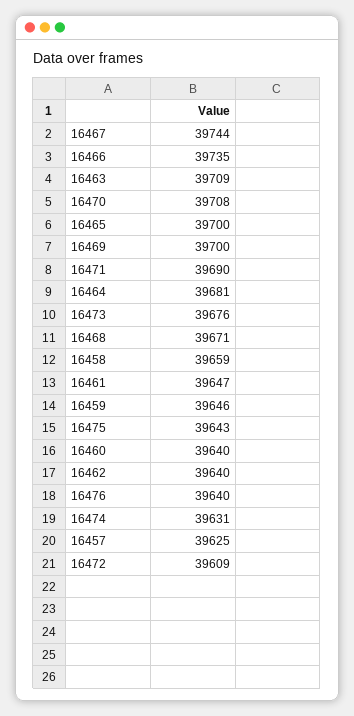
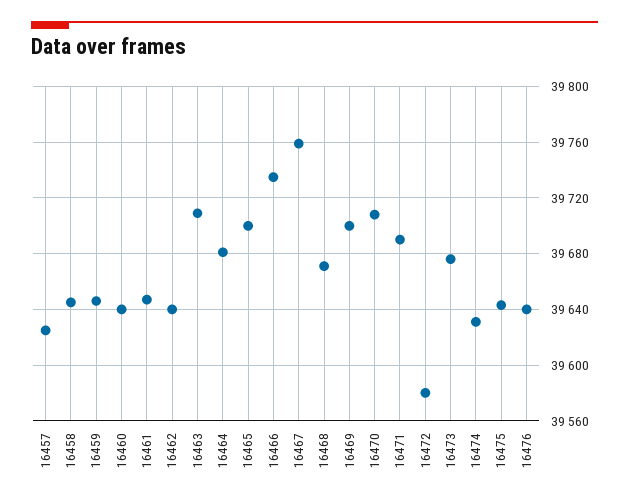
16467: 39744 -> 39760
16458: 39659 -> 39645
16472: 39609 -> 39580

